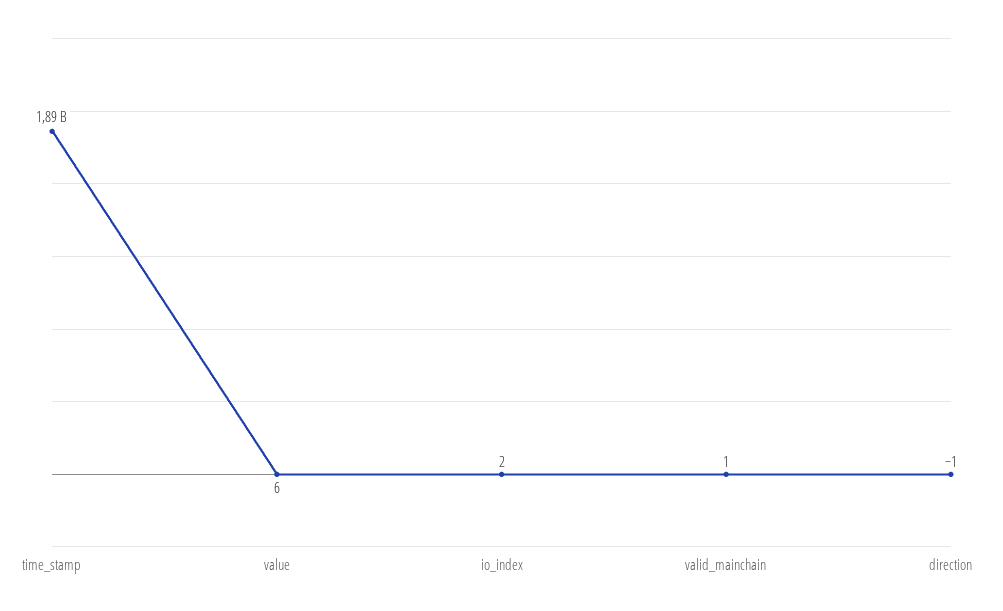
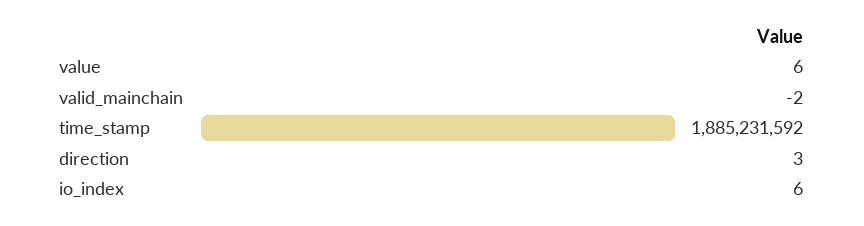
io_index: 2 -> 6
valid_mainchain: 1 -> -2
direction: -1 -> 3

